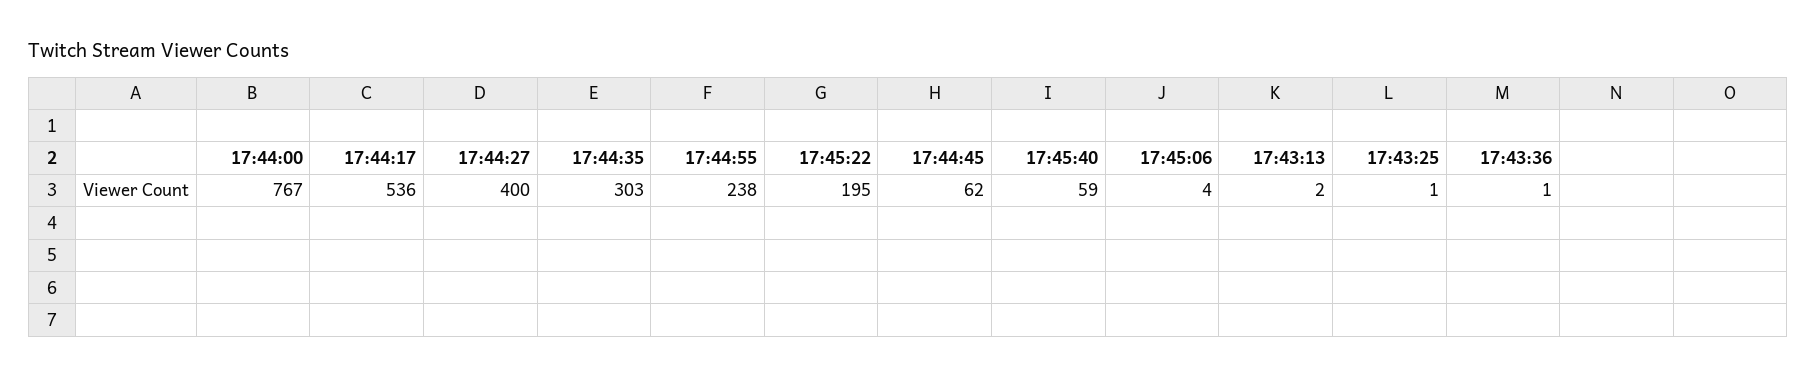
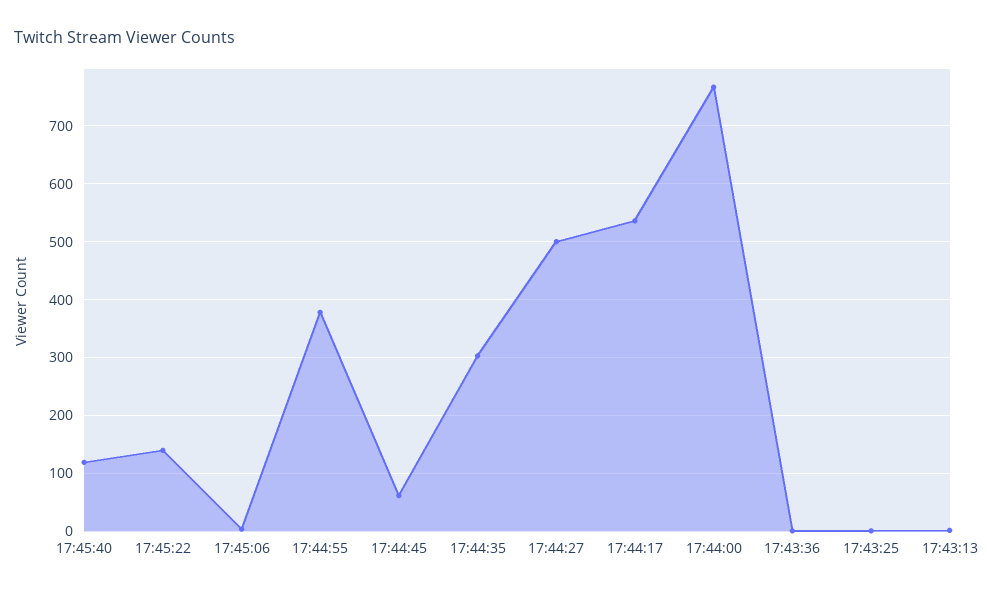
17:44:27: 400 -> 500
17:44:55: 238 -> 380
17:45:22: 195 -> 140
17:45:40: 59 -> 120

